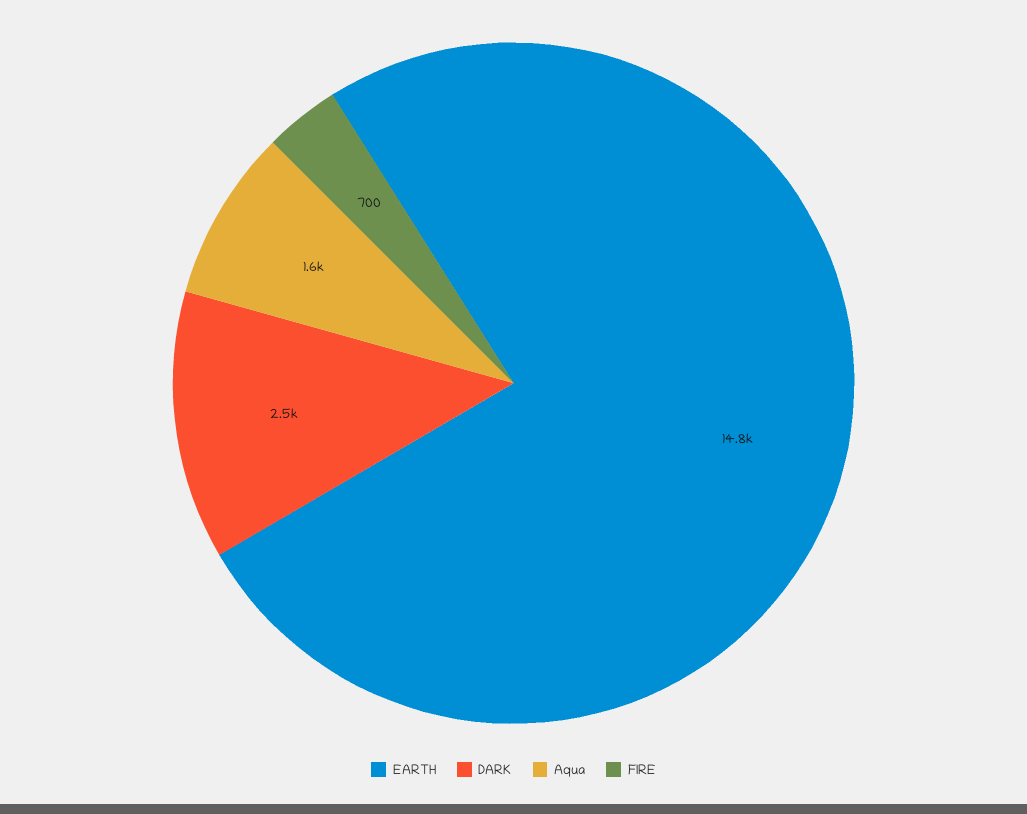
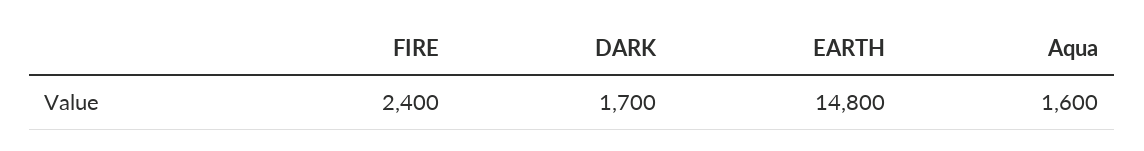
DARK: 2500 -> 1700
FIRE: 700 -> 2400

